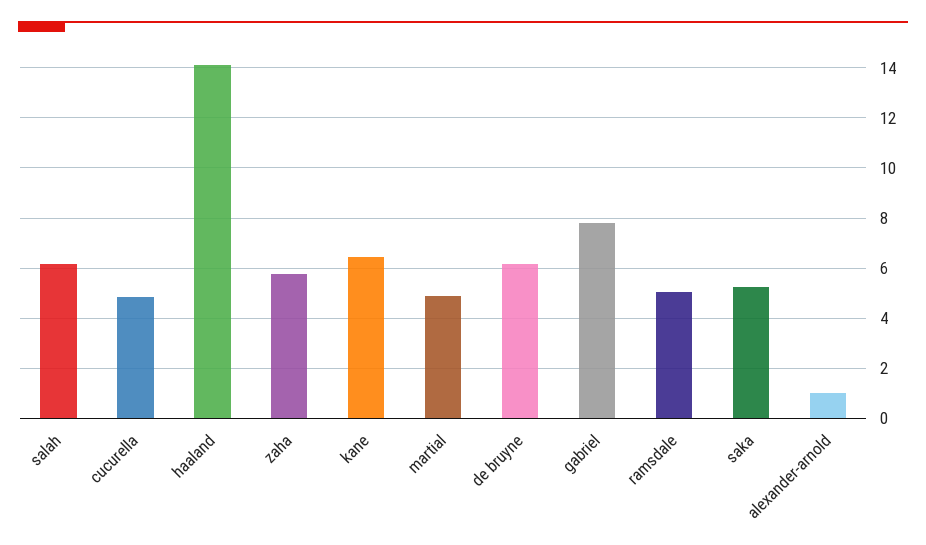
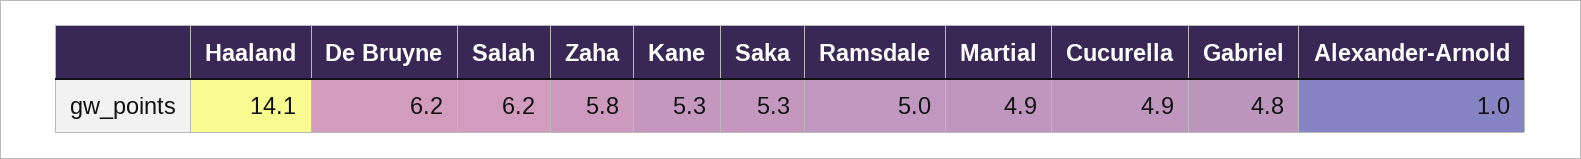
kane: 6.5 -> 5.3
gabriel: 7.75 -> 4.8

